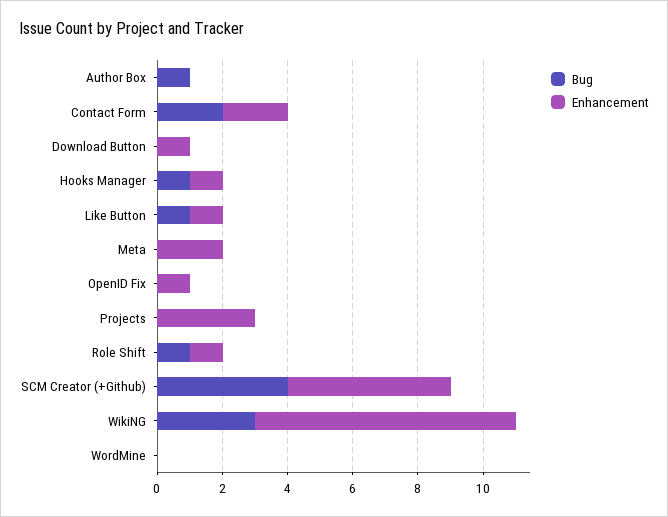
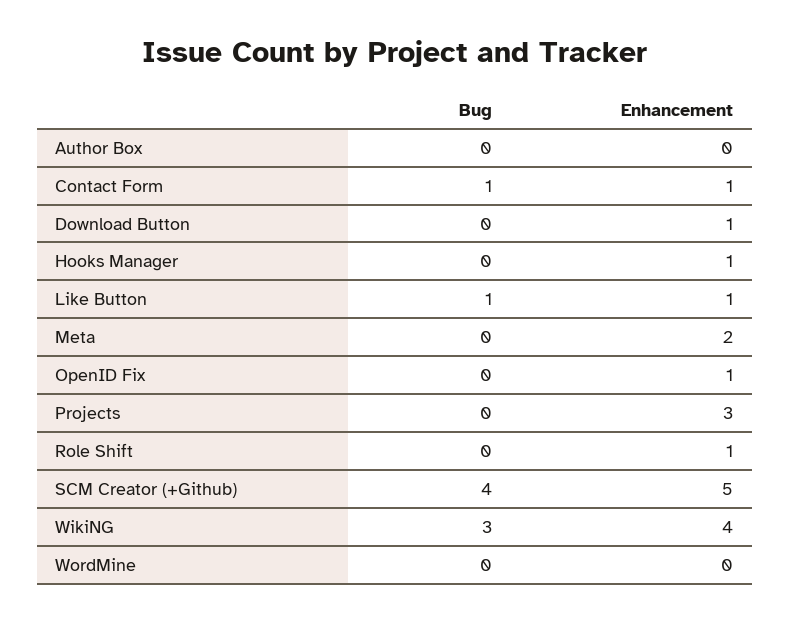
Bug, Author Box: 1 -> 0
Bug, Contact Form: 2 -> 1
Enhancement, Contact Form: 2 -> 1
Bug, Hooks Manager: 1 -> 0
Bug, Role Shift: 1 -> 0
Enhancement, WikiNG: 8 -> 4

